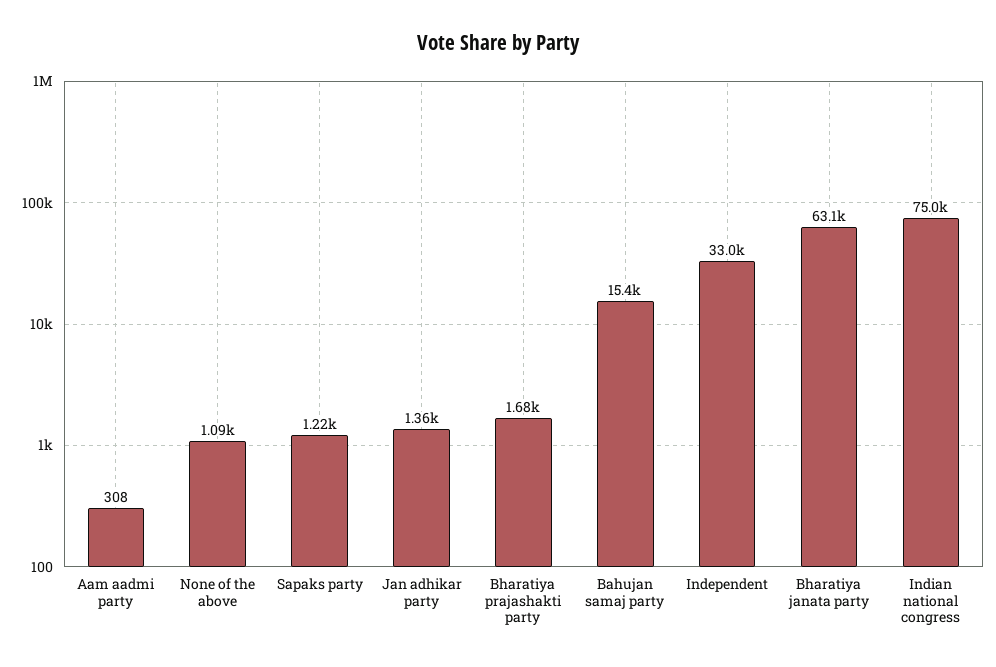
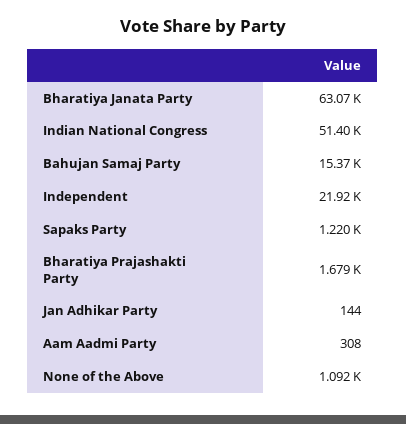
Jan adhikar party: 1360 -> 144
Independent: 33000 -> 21920
Indian national congress: 75000 -> 51400

